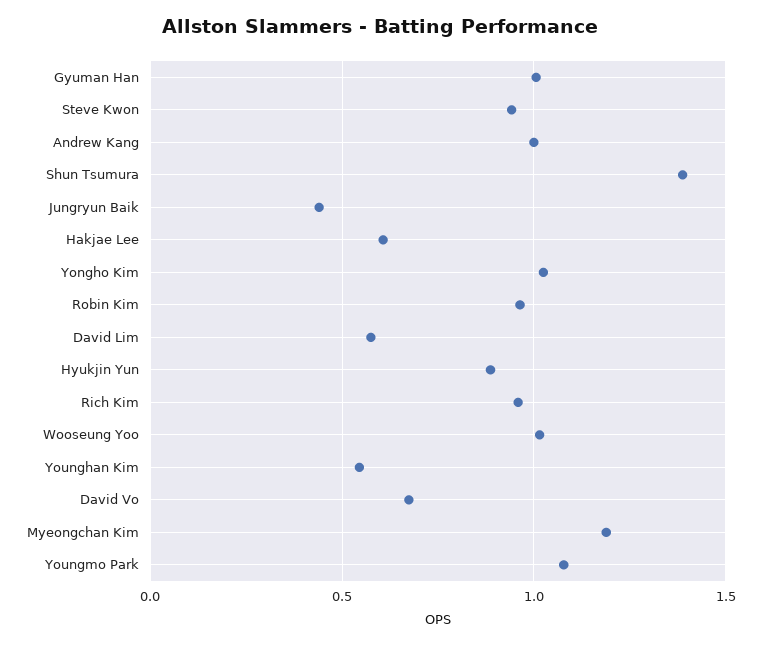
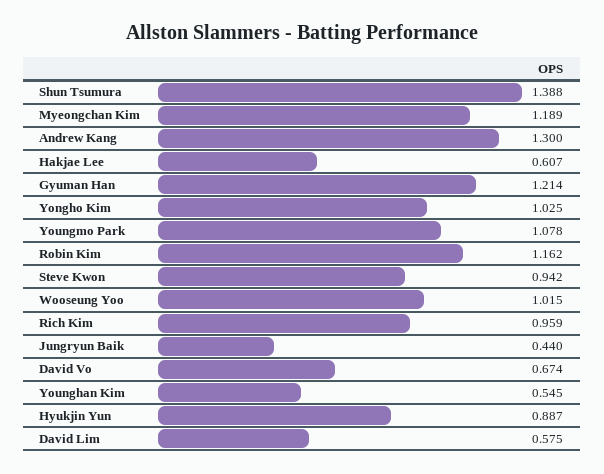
Gyuman Han: 1 -> 1.214
Andrew Kang: 1 -> 1.3
Robin Kim: 0.95 -> 1.162

